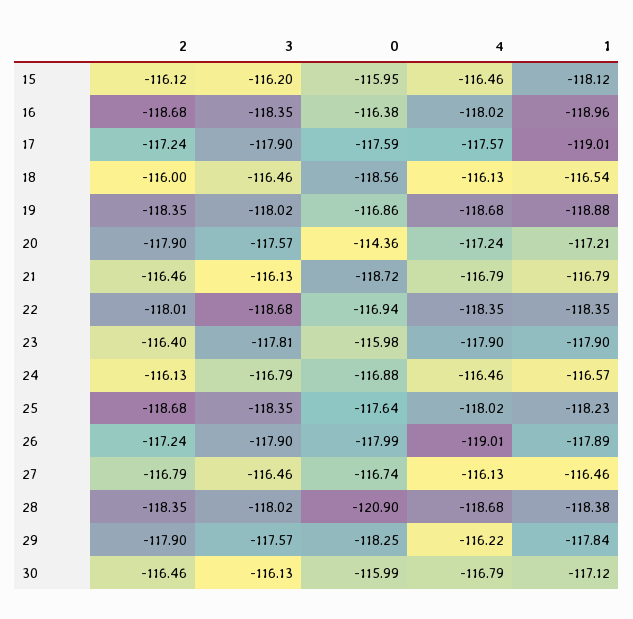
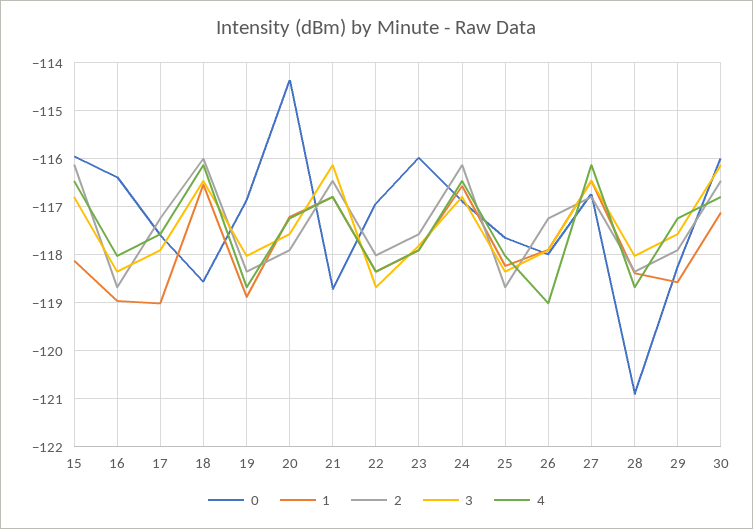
3, 15: -116.2 -> -116.8
2, 23: -116.4 -> -117.6
4, 29: -116.22 -> -117.2
1, 29: -117.84 -> -118.6

